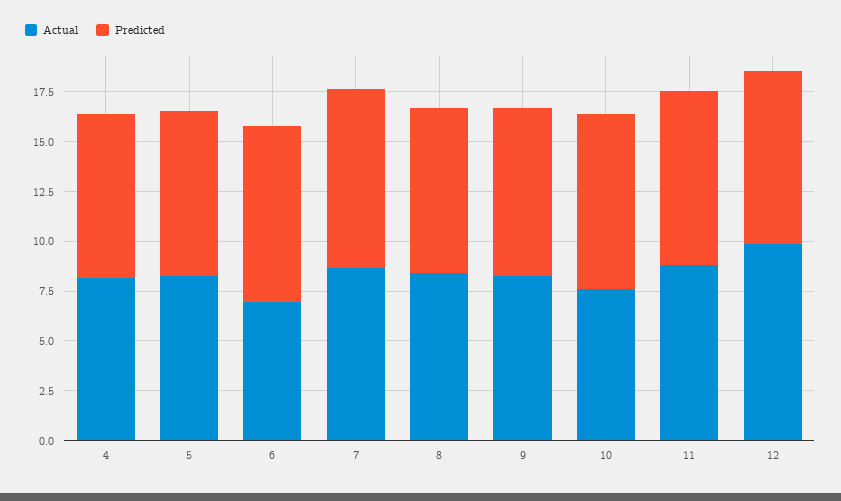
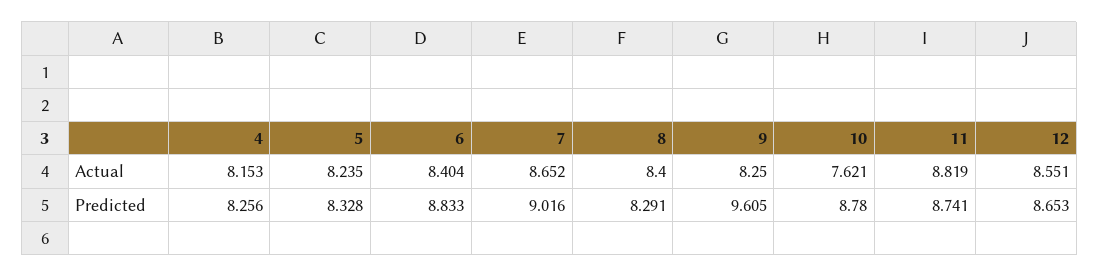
Actual, 6: 7 -> 8.404
Predicted, 9: 8.5 -> 9.605
Actual, 12: 10 -> 8.551

